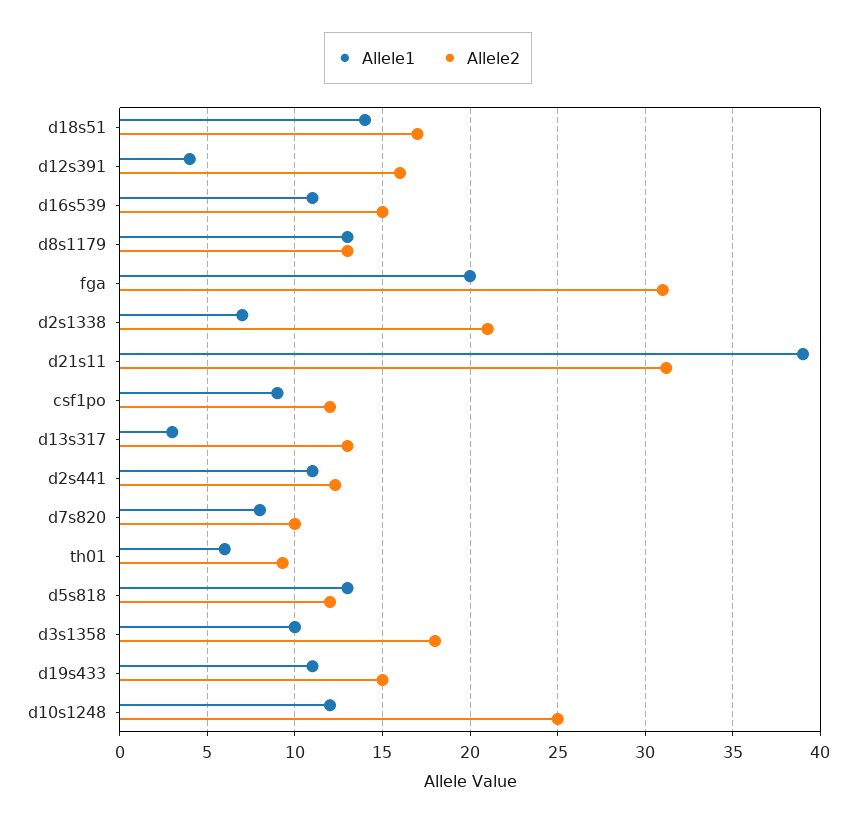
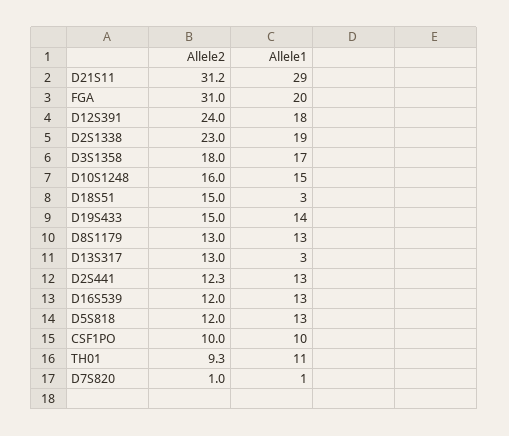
Allele1, d18s51: 14 -> 3
Allele2, d18s51: 17 -> 15
Allele1, d12s391: 4 -> 18
Allele2, d12s391: 16 -> 24
Allele1, d16s539: 11 -> 13
Allele2, d16s539: 15 -> 12
Allele1, d2s1338: 7 -> 19
Allele2, d2s1338: 21 -> 23
Allele1, d21s11: 39 -> 29
Allele1, csf1po: 9 -> 10
Allele2, csf1po: 12 -> 10
Allele1, d2s441: 11 -> 13
Allele1, d7s820: 8 -> 1
Allele2, d7s820: 10 -> 1
Allele1, th01: 6 -> 11
Allele1, d3s1358: 10 -> 17
Allele1, d19s433: 11 -> 14
Allele1, d10s1248: 12 -> 15
Allele2, d10s1248: 25 -> 16

